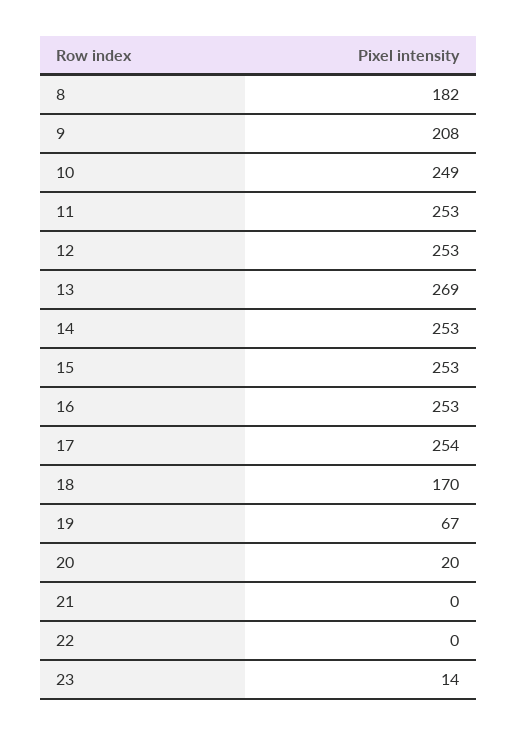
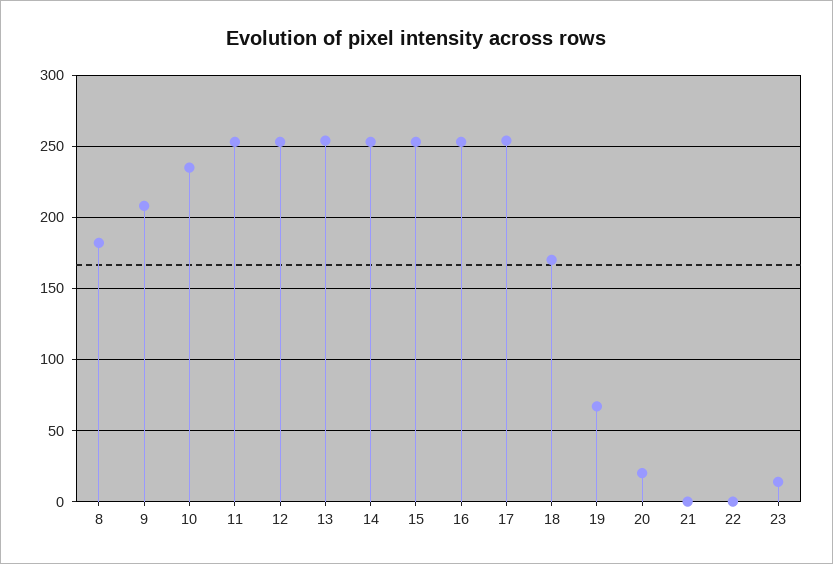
10: 249 -> 235
13: 269 -> 255

